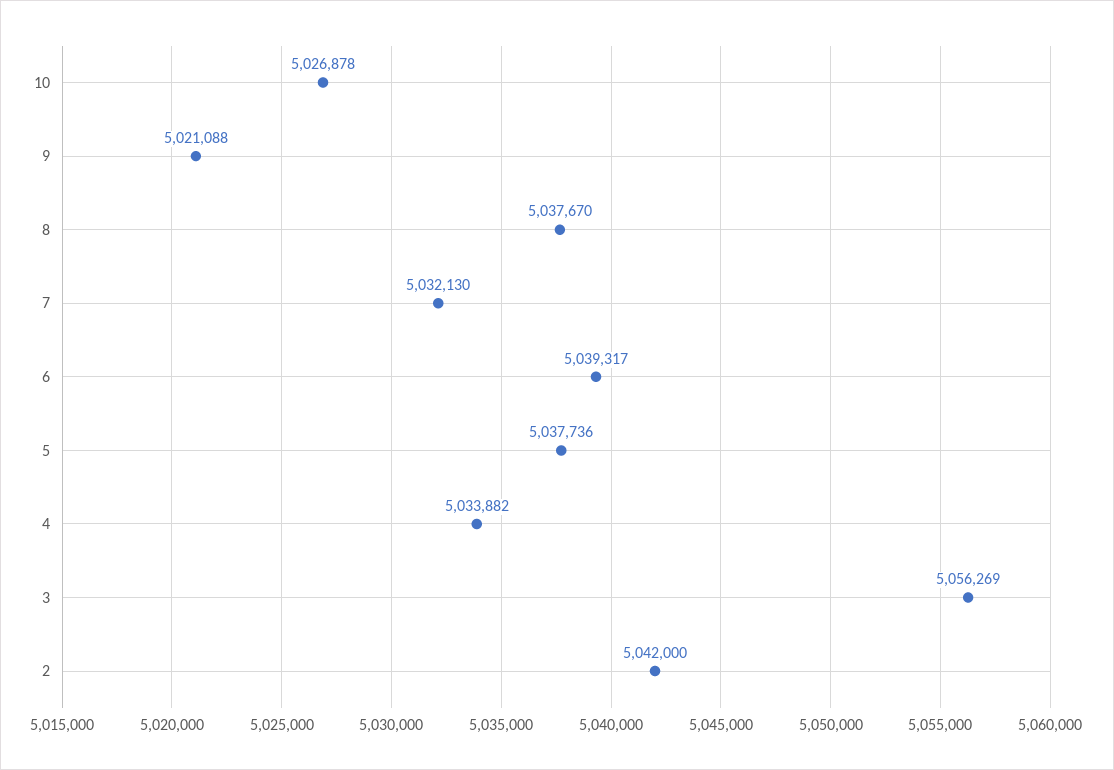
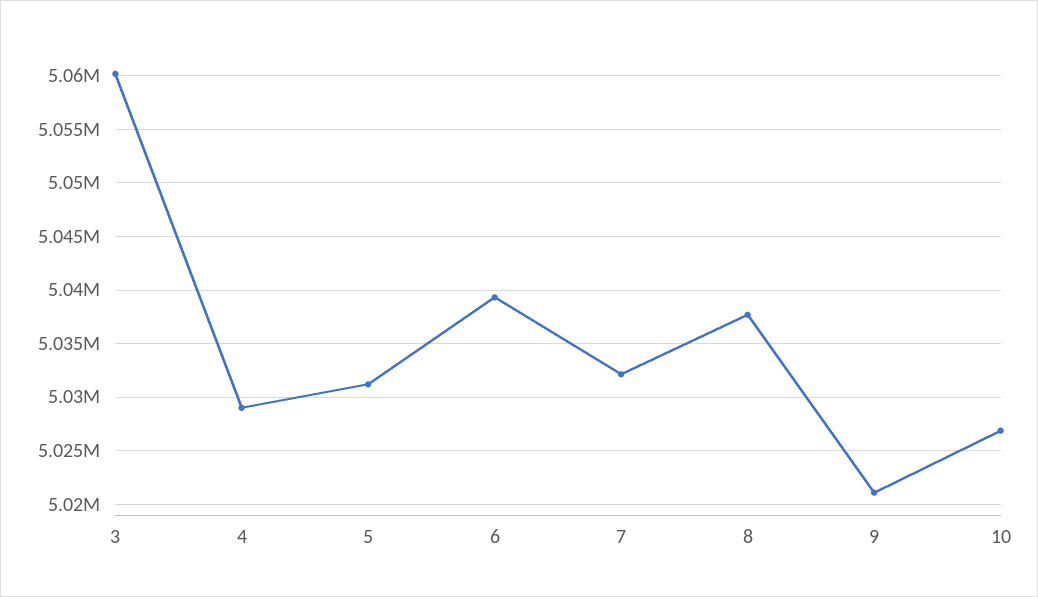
5: 5037736 -> 5031000
4: 5033882 -> 5029000
3: 5056269 -> 5060000
2: 5042000 -> none

